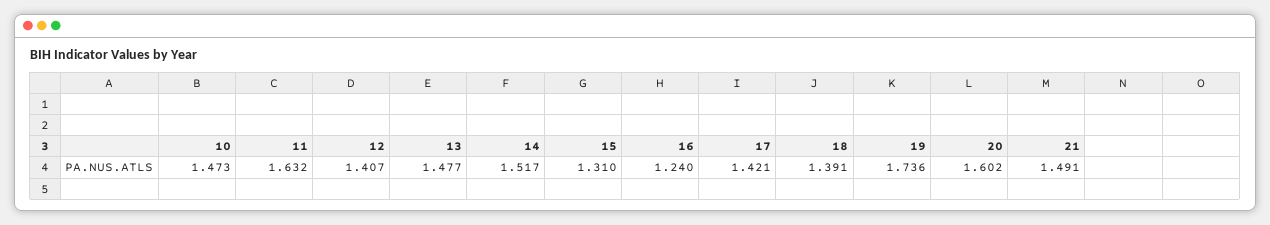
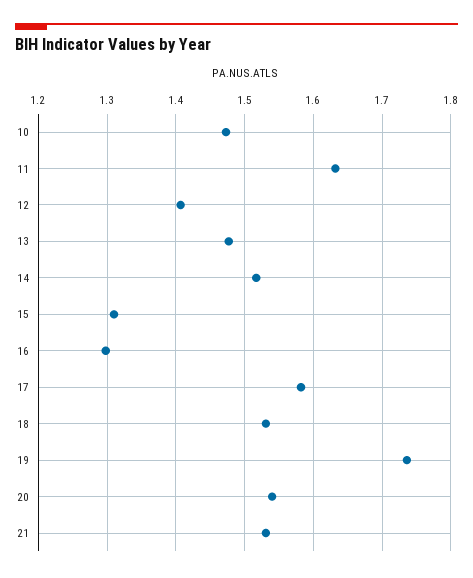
16: 1.24 -> 1.3
17: 1.421 -> 1.58
18: 1.391 -> 1.53
20: 1.602 -> 1.54
21: 1.491 -> 1.53

